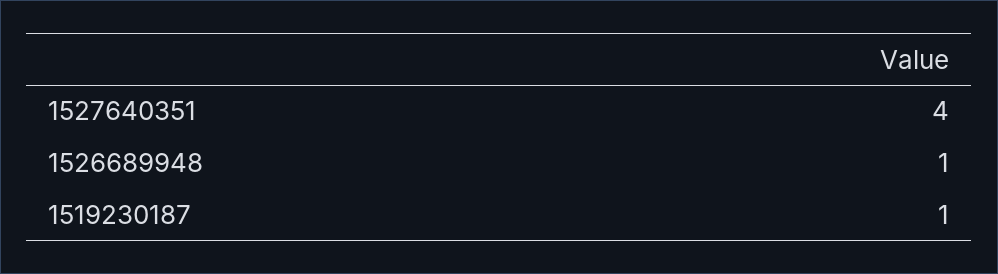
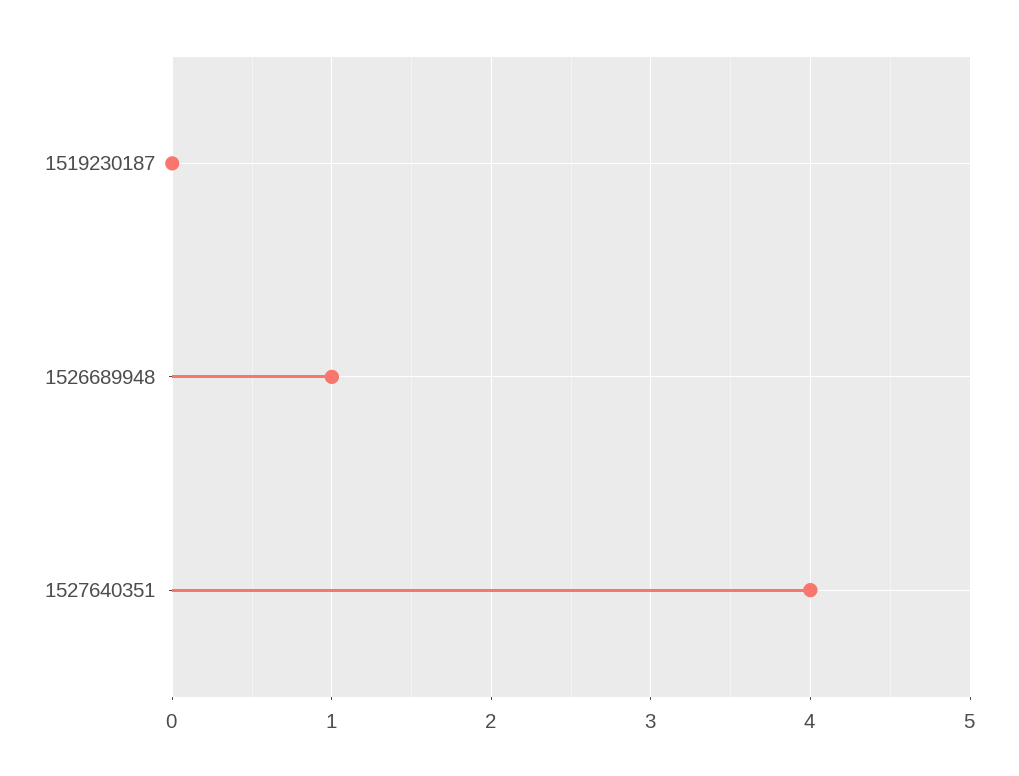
1519230187: 1 -> 0

